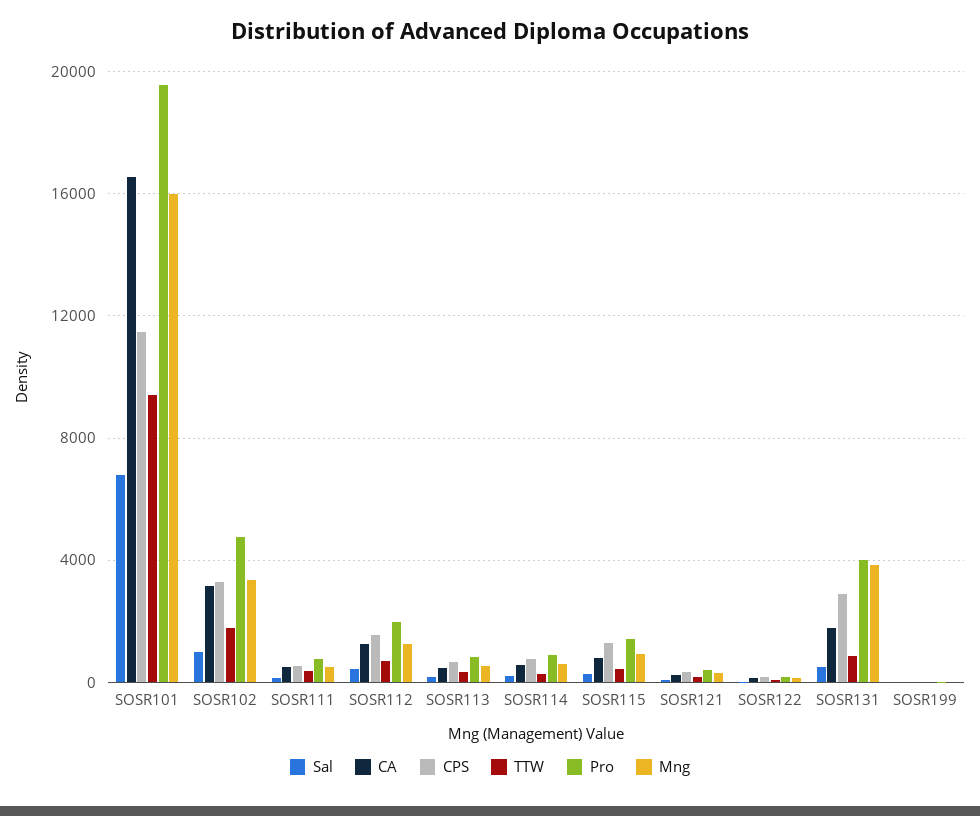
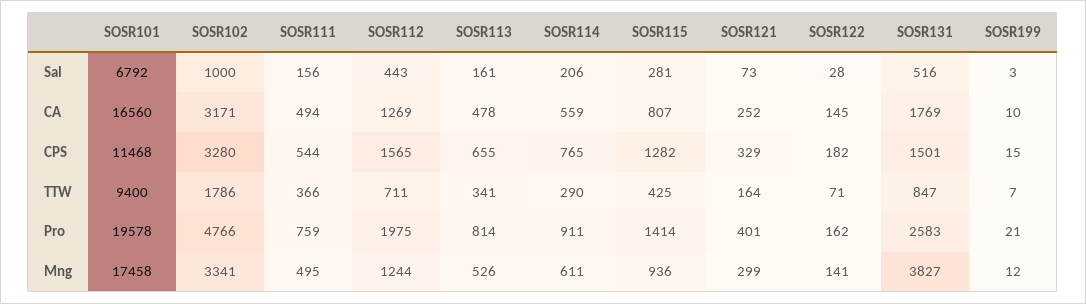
Mng, SOSR101: 16000 -> 17458
CPS, SOSR131: 3000 -> 1501
Pro, SOSR131: 4000 -> 2583

